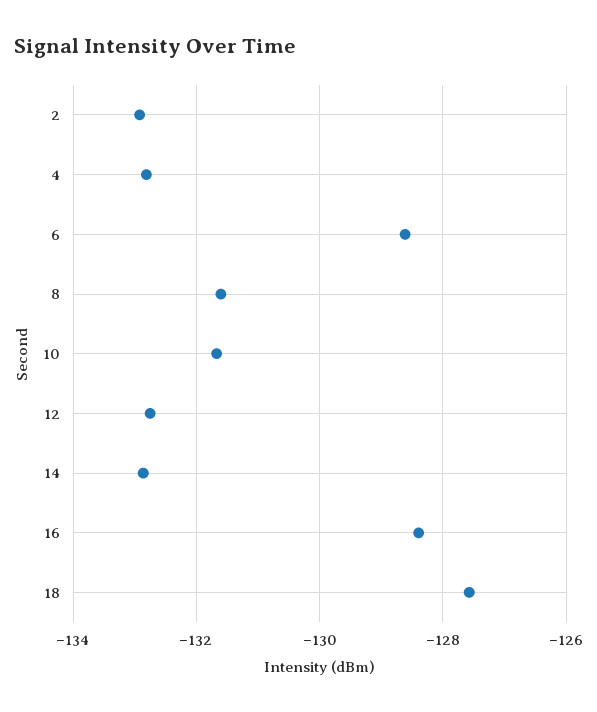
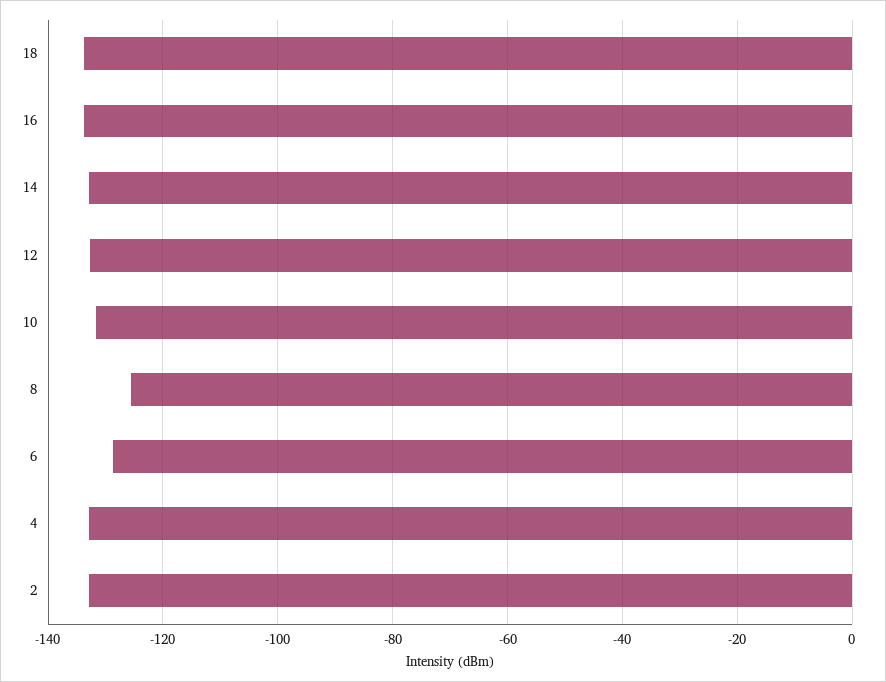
8: -131.6 -> -126
16: -128.4 -> -134
18: -127.6 -> -134

